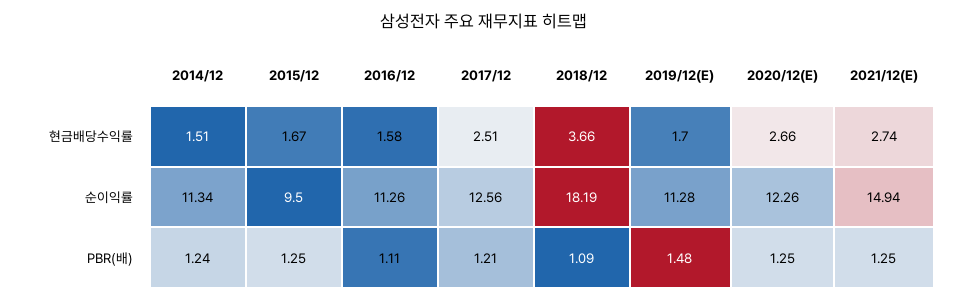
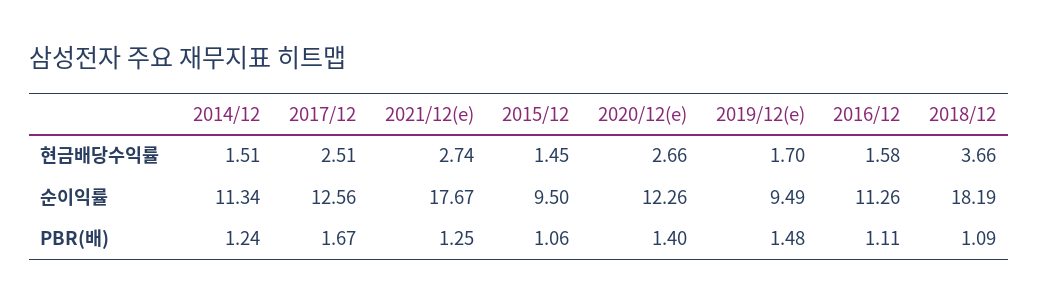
2015/12, 현금배당수익률: 1.67 -> 1.45
2019/12(E), 순이익률: 11.28 -> 9.49
2021/12(E), 순이익률: 14.94 -> 17.67
2015/12, PBR(배): 1.25 -> 1.06
2017/12, PBR(배): 1.21 -> 1.67
2020/12(E), PBR(배): 1.25 -> 1.4

